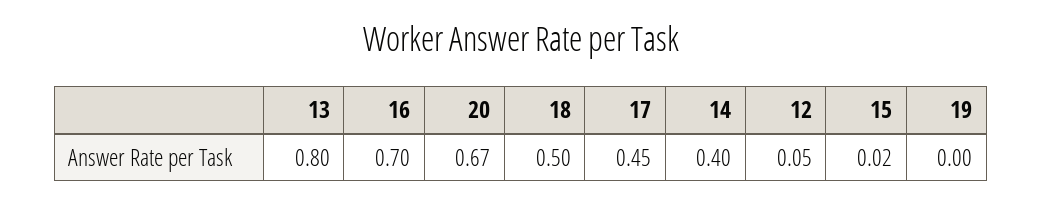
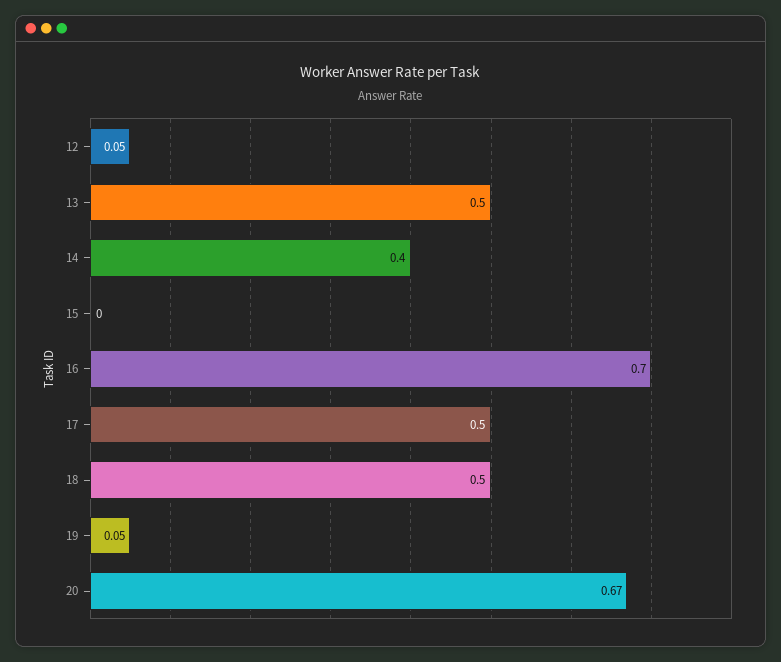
13: 0.8 -> 0.5
17: 0.45 -> 0.5
15: 0.02 -> 0
19: 0 -> 0.05

